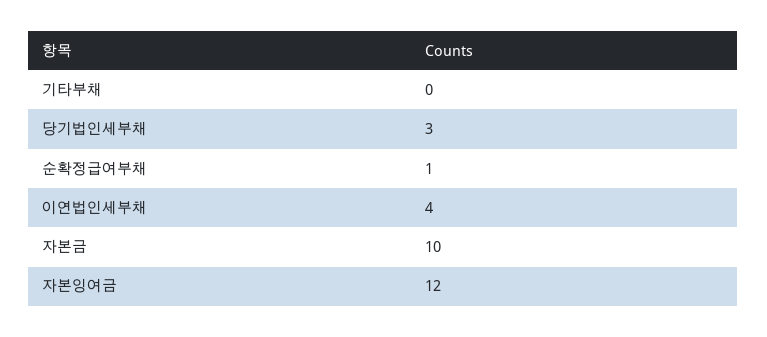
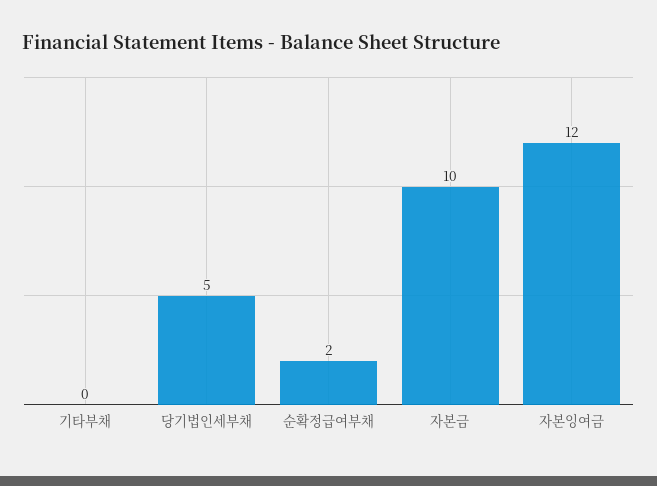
당기법인세부채: 3 -> 5
순확정급여부채: 1 -> 2
이연법인세부채: 4 -> none

